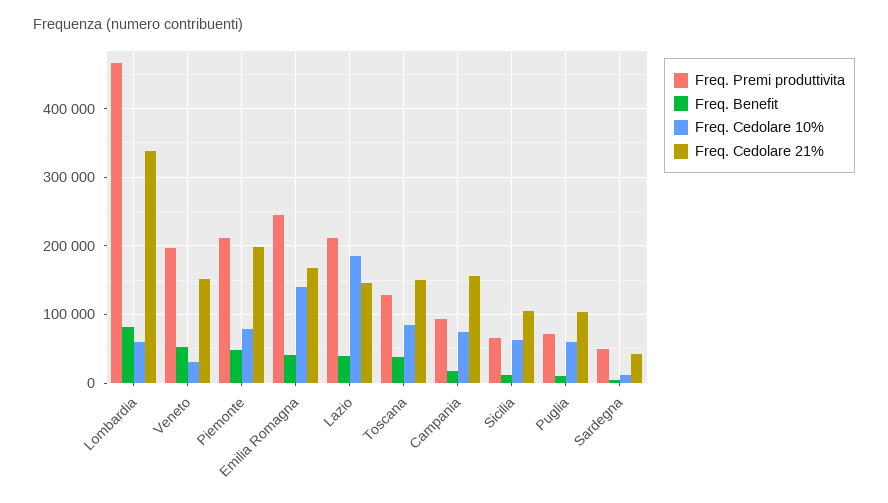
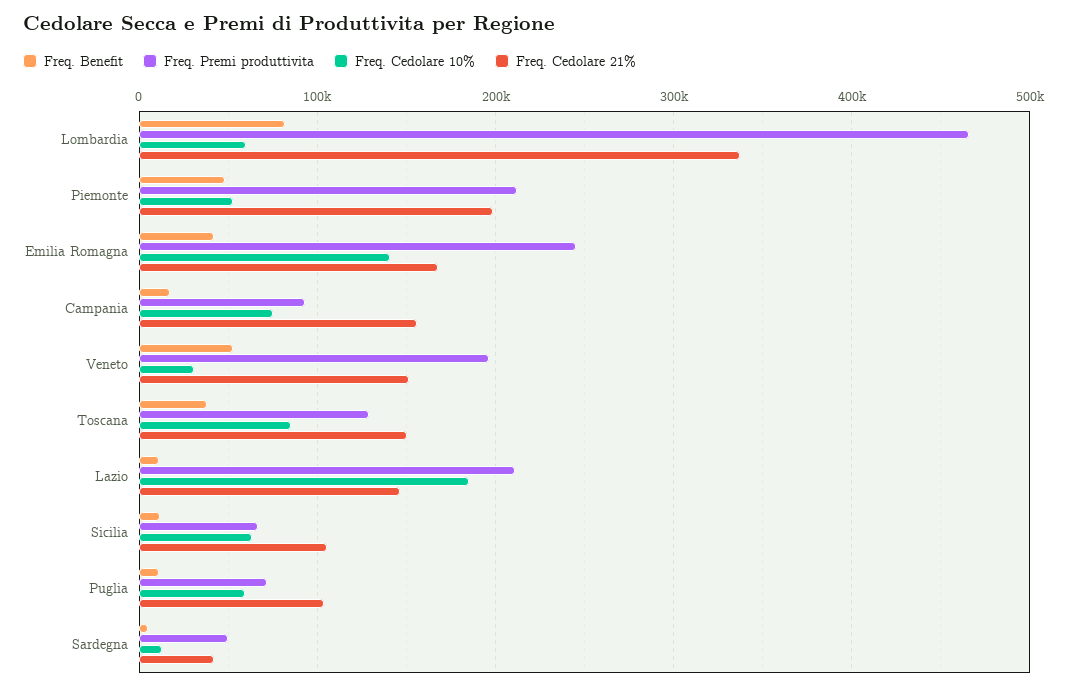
Freq. Cedolare 10%, Piemonte: 80000 -> 50000
Freq. Benefit, Lazio: 40000 -> 10000

